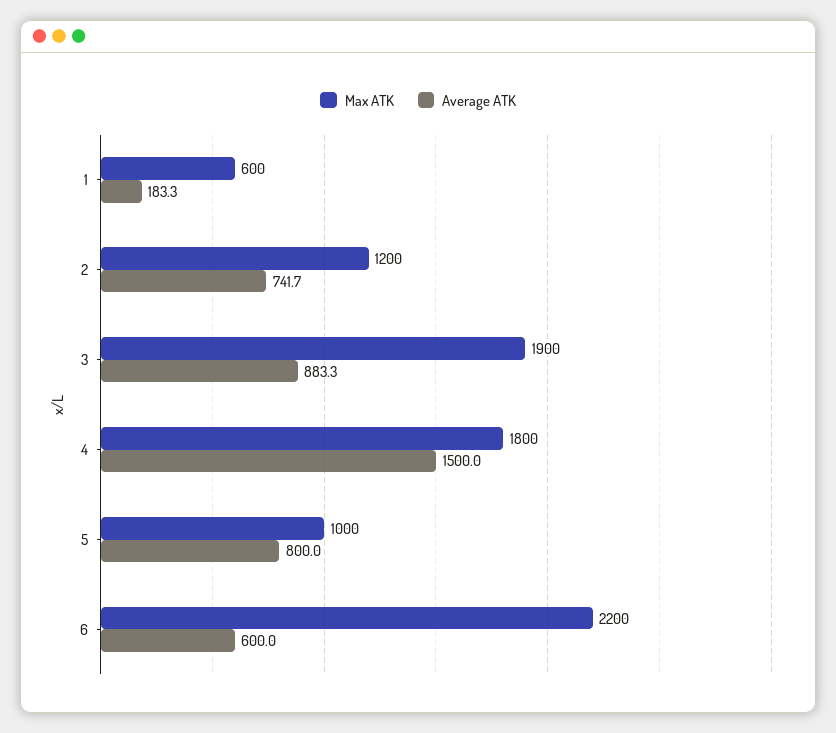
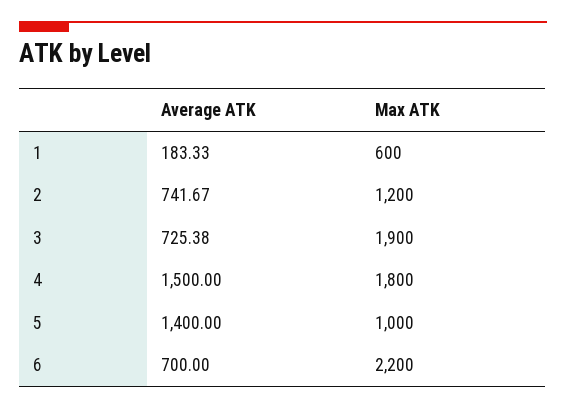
Average ATK, 3: 883.3 -> 725.38
Average ATK, 5: 800 -> 1400
Average ATK, 6: 600 -> 700

